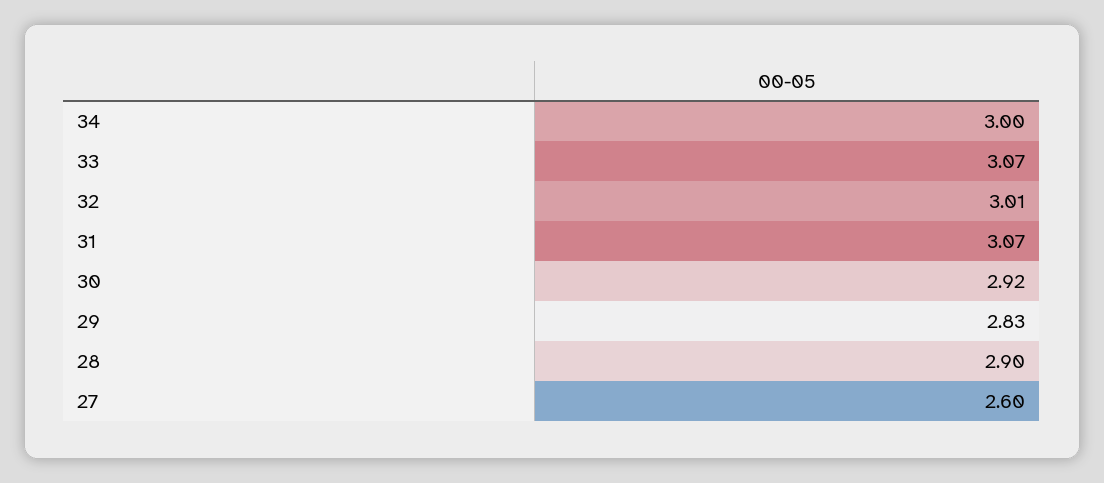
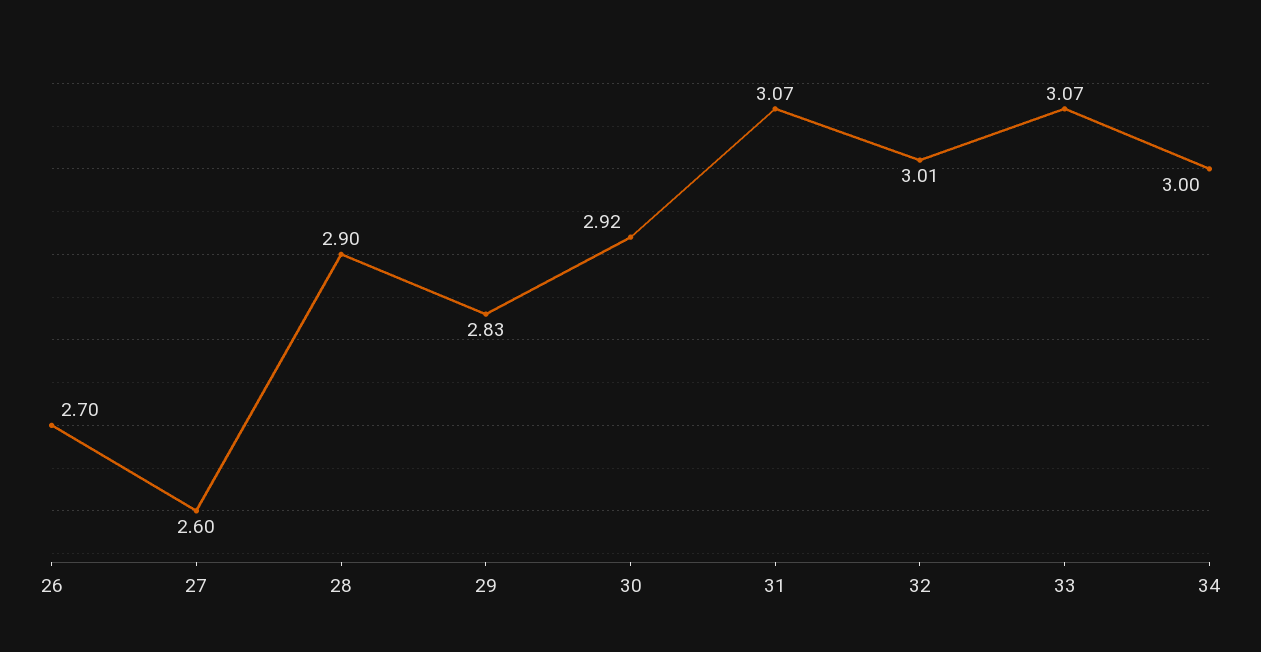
26: none -> 2.7

